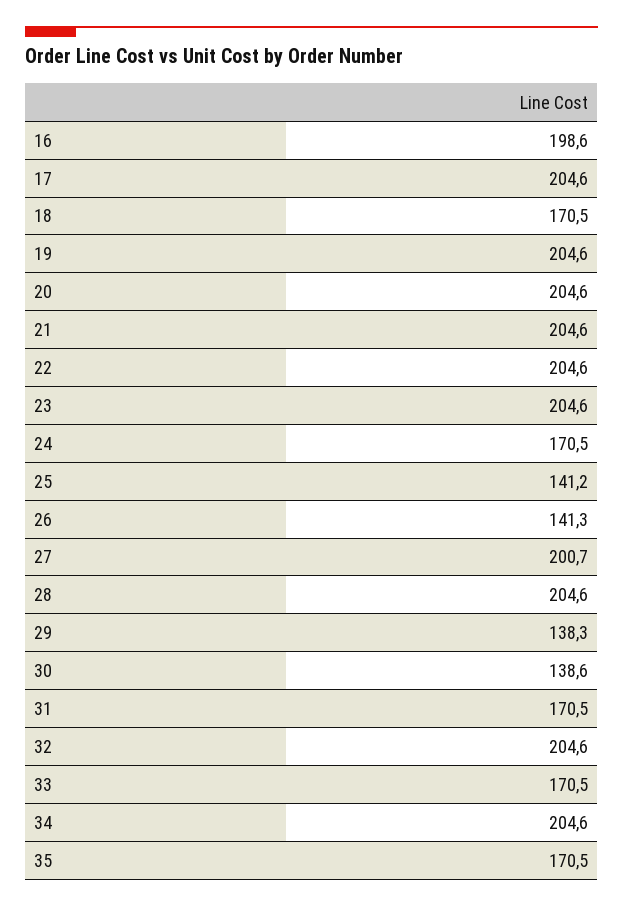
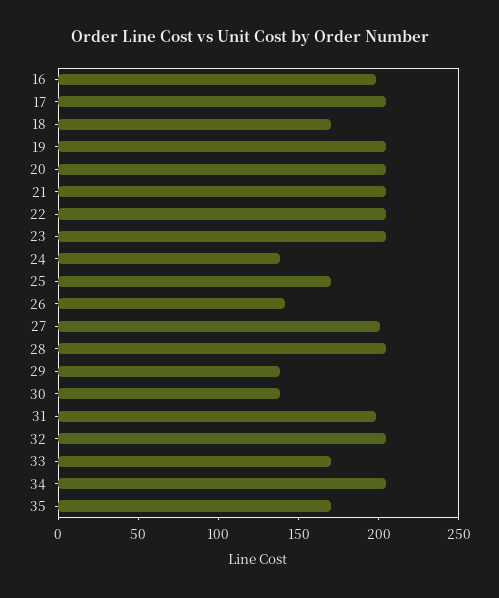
24: 170.5 -> 140
25: 141.2 -> 170
31: 170.5 -> 200

